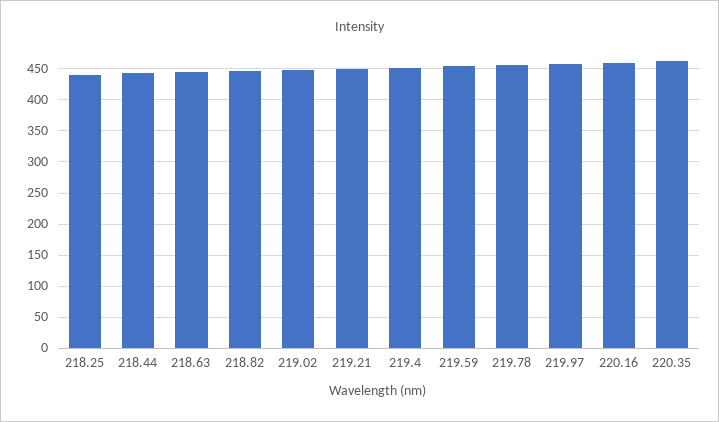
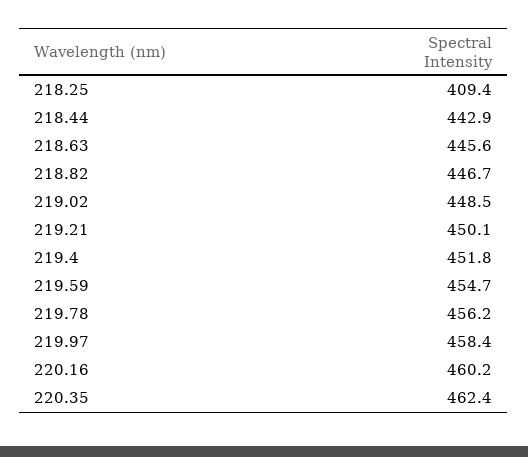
218.25: 440 -> 409.4

